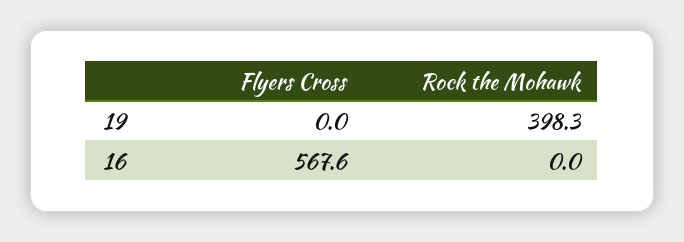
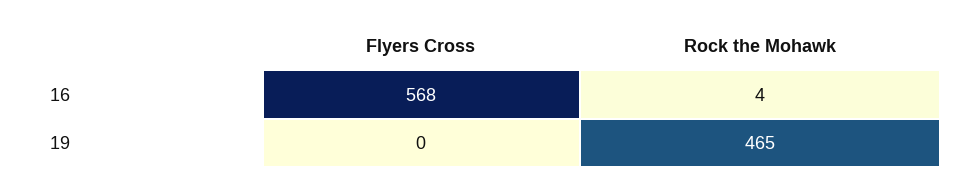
Rock the Mohawk, 19: 398.3 -> 465
Rock the Mohawk, 16: 0 -> 4

